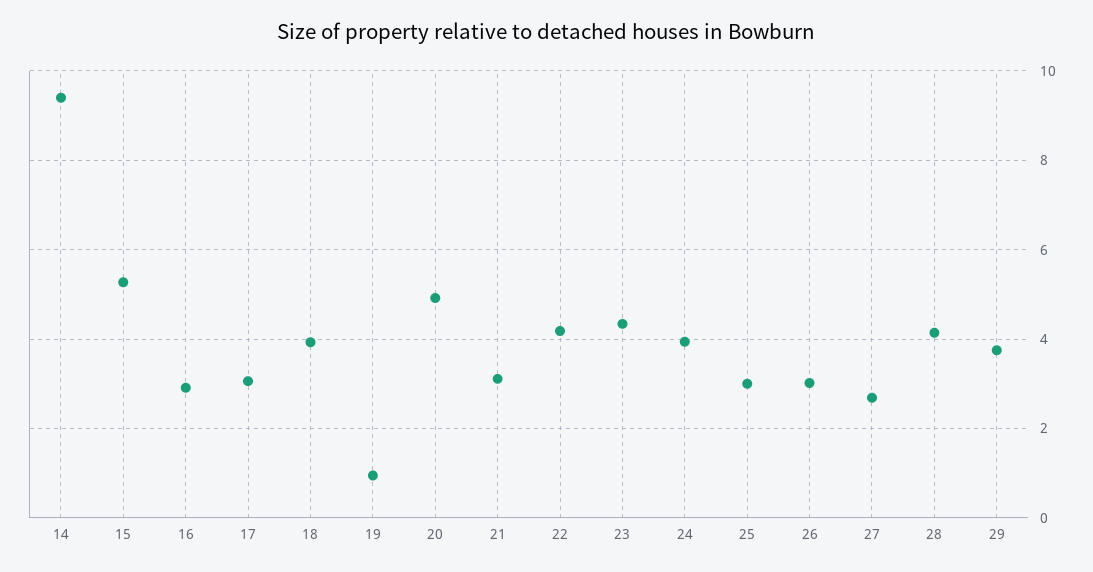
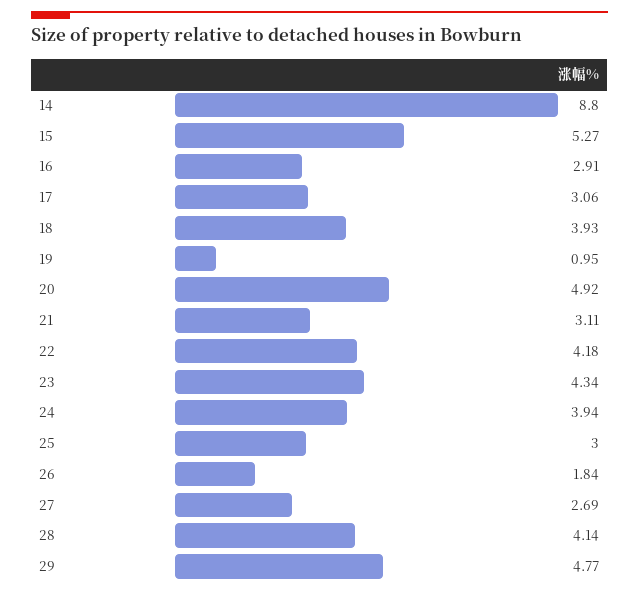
14: 9.4 -> 8.8
26: 3 -> 1.84
29: 3.8 -> 4.77

